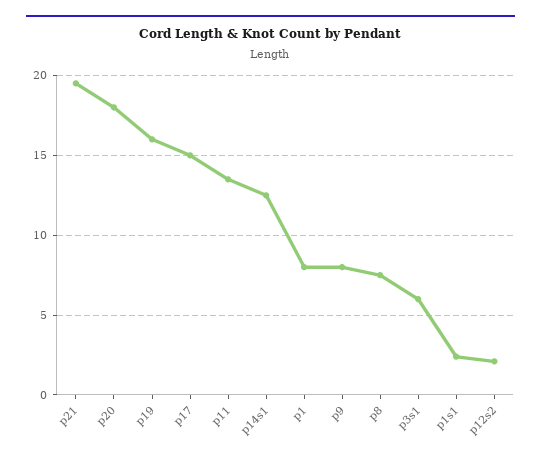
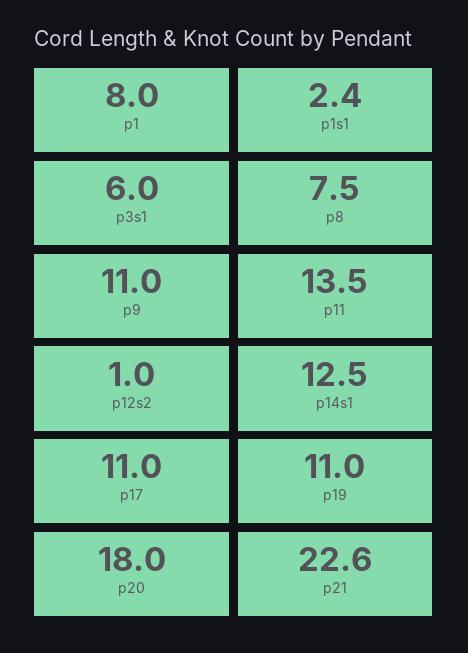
p21: 19.5 -> 22.6
p19: 16 -> 11
p17: 15 -> 11
p9: 8 -> 11
p12s2: 2 -> 1

